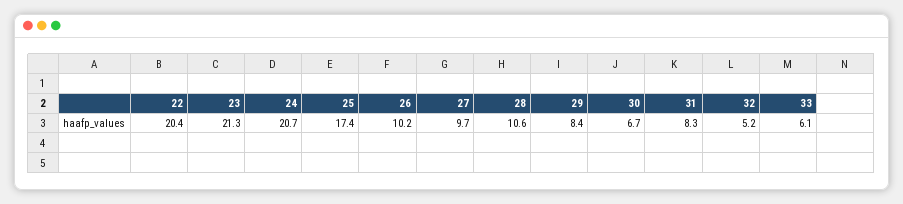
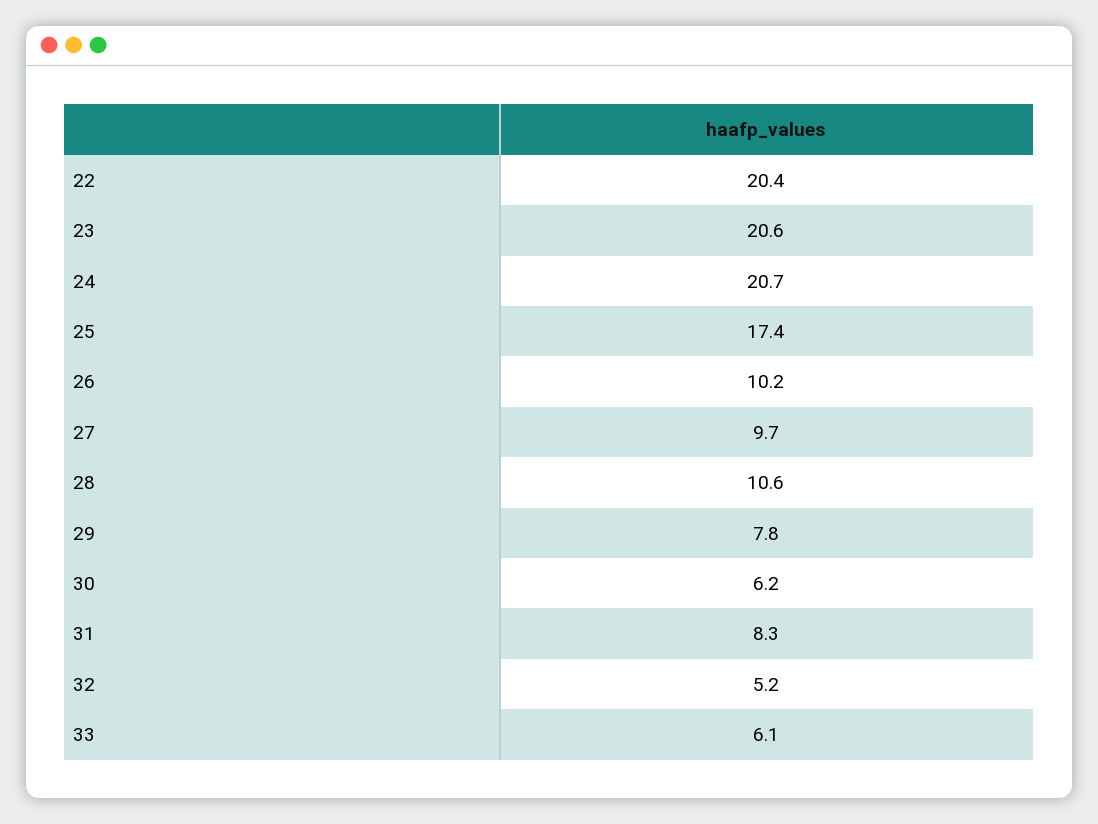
23: 21.3 -> 20.6
29: 8.4 -> 7.8
30: 6.7 -> 6.2

